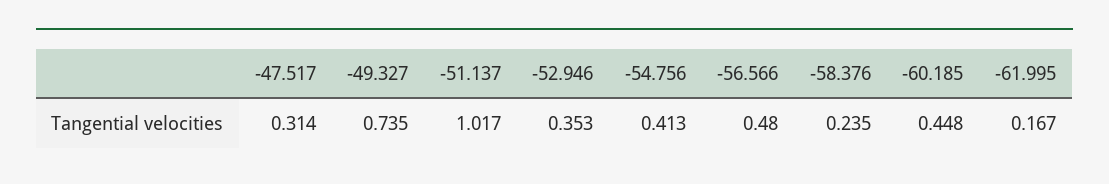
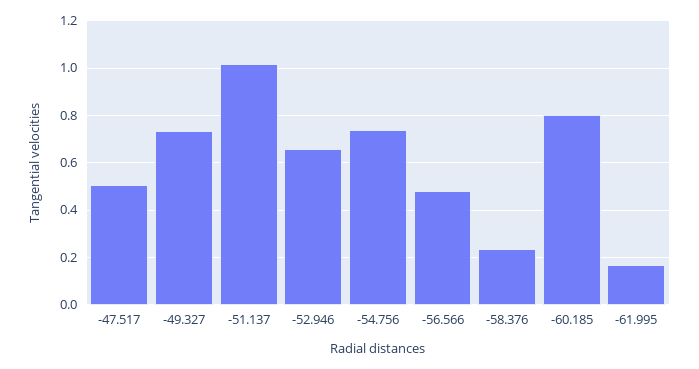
-47.517: 0.314 -> 0.5
-52.946: 0.353 -> 0.65
-54.756: 0.413 -> 0.75
-60.185: 0.448 -> 0.8

